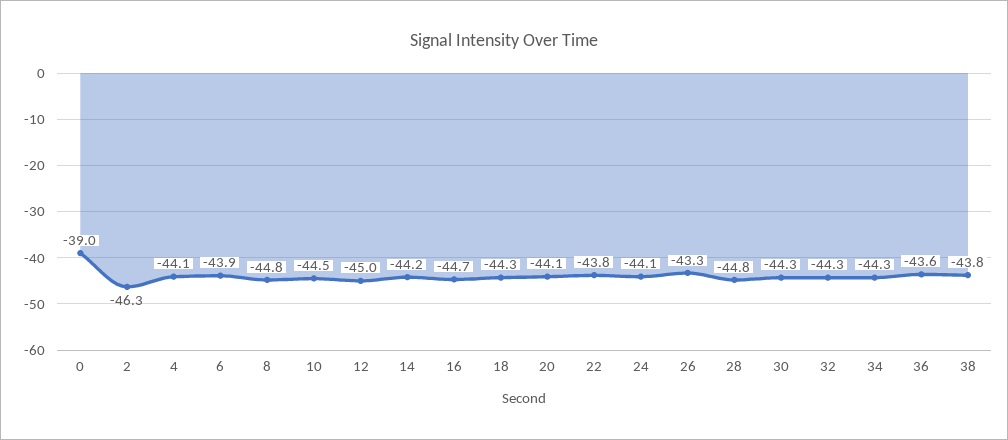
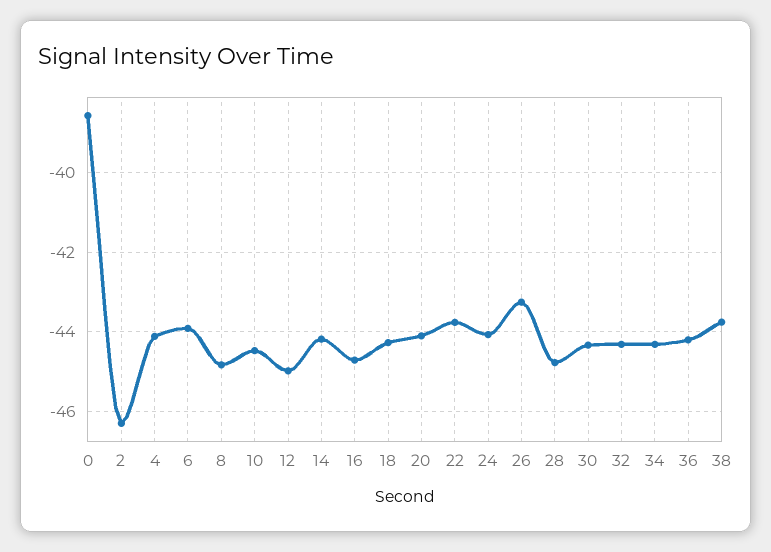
0: -39 -> -38.6
36: -43.6 -> -44.2

